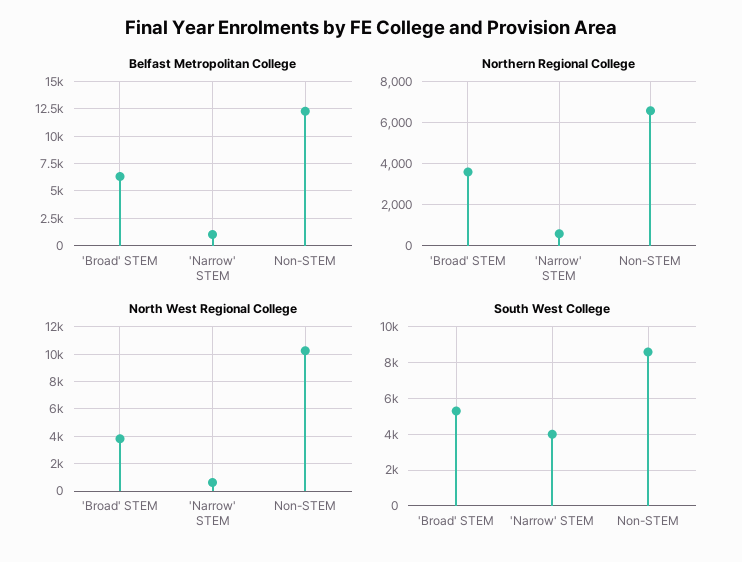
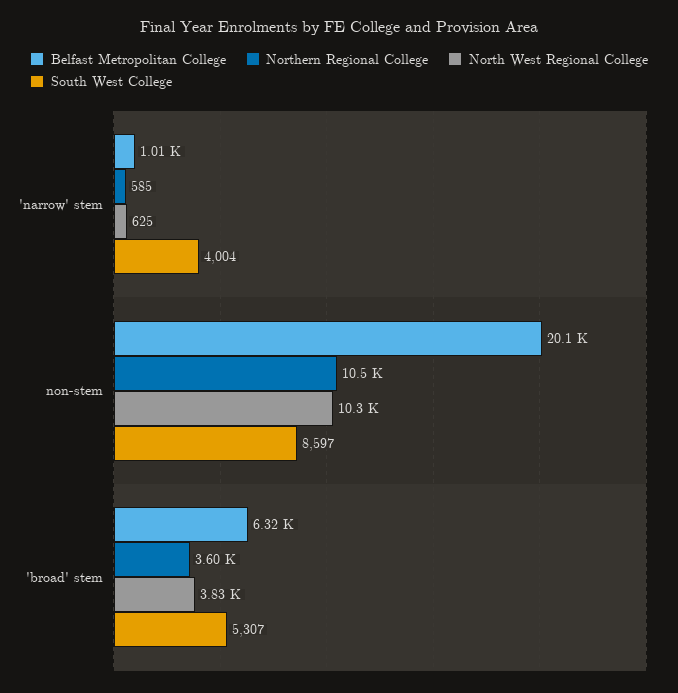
Belfast Metropolitan College, Non-STEM: 12500 -> 20100
Northern Regional College, Non-STEM: 6500 -> 10500

